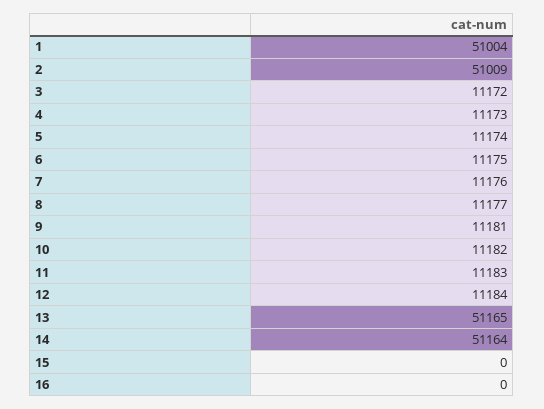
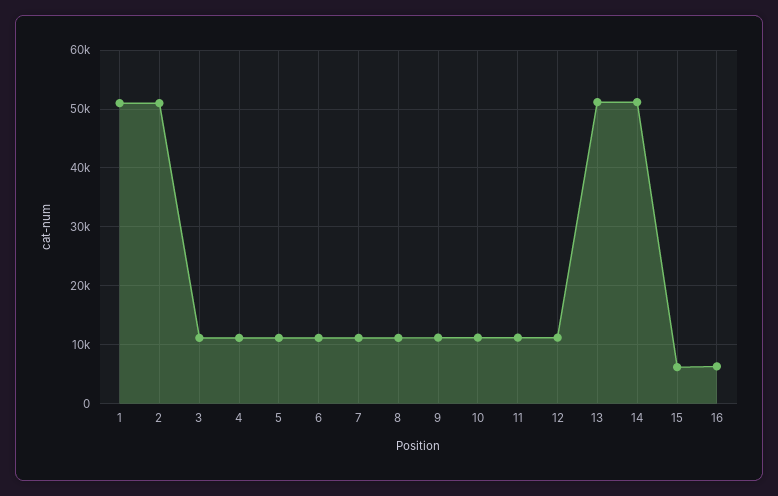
15: 0 -> 6000
16: 0 -> 6000

